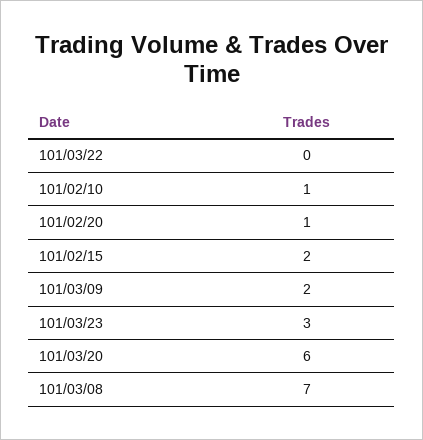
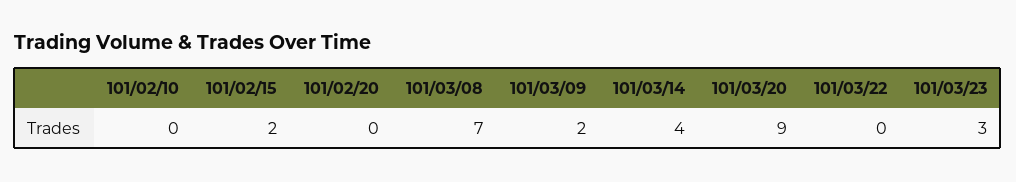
101/02/10: 1 -> 0
101/02/20: 1 -> 0
101/03/20: 6 -> 9
101/03/14: none -> 4

